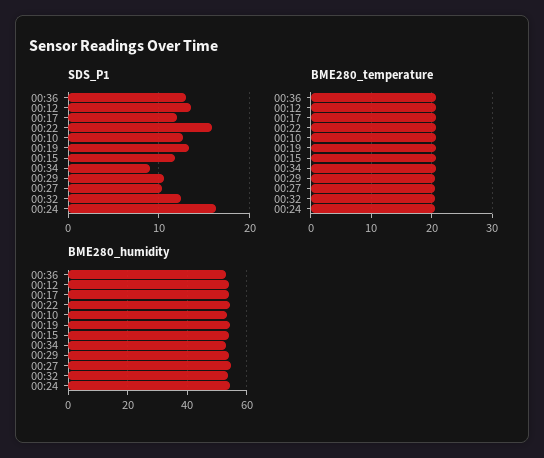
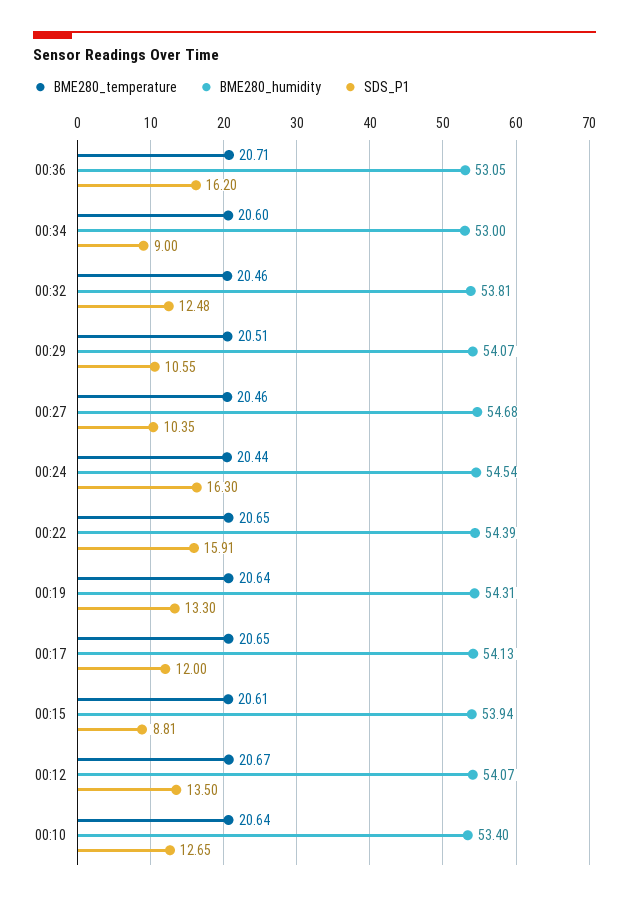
SDS_P1, 00:36: 13 -> 16.2
SDS_P1, 00:15: 12 -> 8.81

